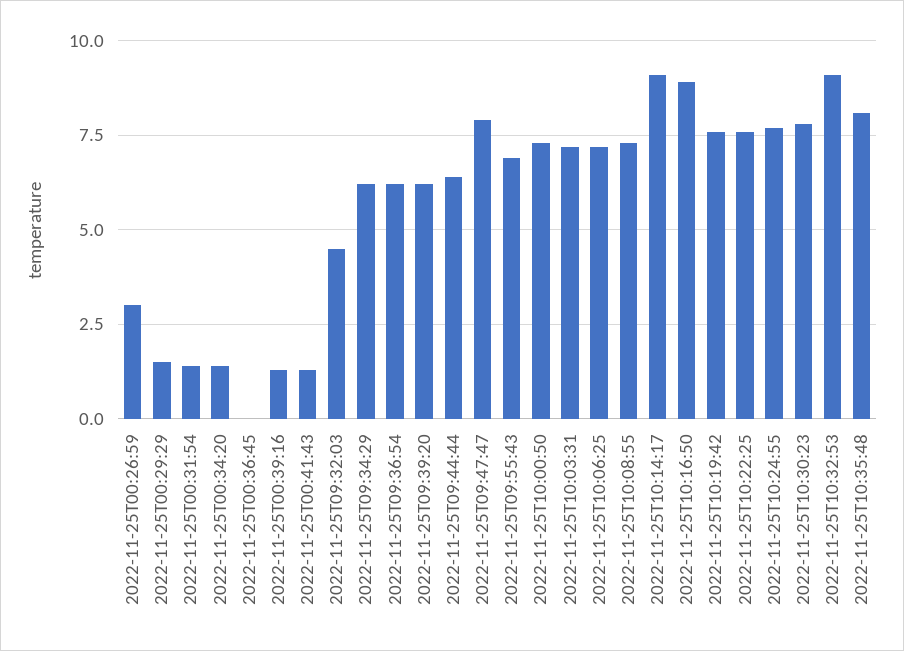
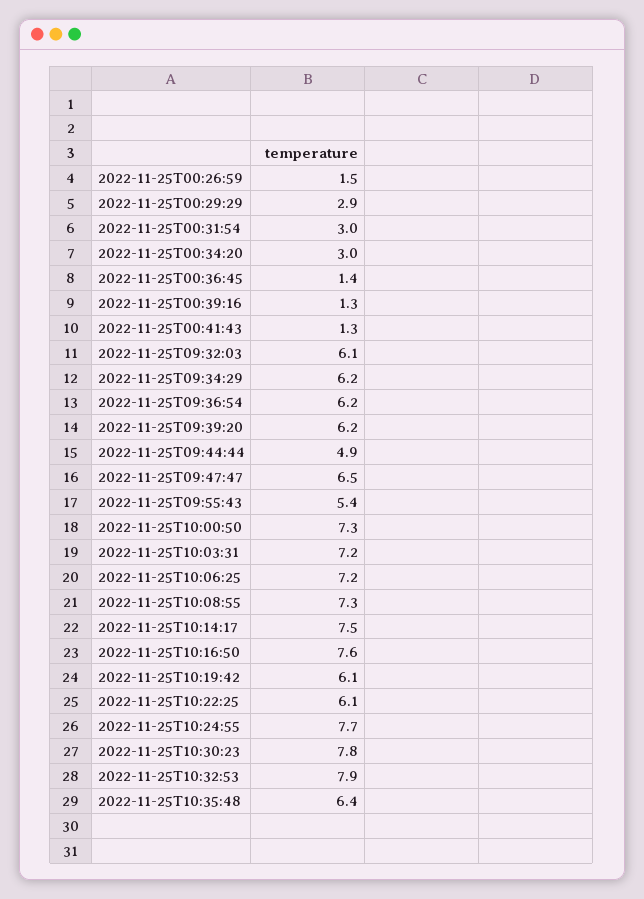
2022-11-25T00:26:59: 3 -> 1.5
2022-11-25T00:29:29: 1.5 -> 2.9
2022-11-25T00:31:54: 1.5 -> 3
2022-11-25T00:34:20: 1.5 -> 3
2022-11-25T00:36:45: 0 -> 1.4
2022-11-25T09:32:03: 4.5 -> 6.1
2022-11-25T09:44:44: 6.5 -> 4.9
2022-11-25T09:47:47: 8 -> 6.5
2022-11-25T09:55:43: 7 -> 5.4
2022-11-25T10:14:17: 9 -> 7.5
2022-11-25T10:16:50: 9 -> 7.6
2022-11-25T10:19:42: 7.5 -> 6.1
2022-11-25T10:22:25: 7.5 -> 6.1
2022-11-25T10:32:53: 9 -> 7.9
2022-11-25T10:35:48: 8 -> 6.4

